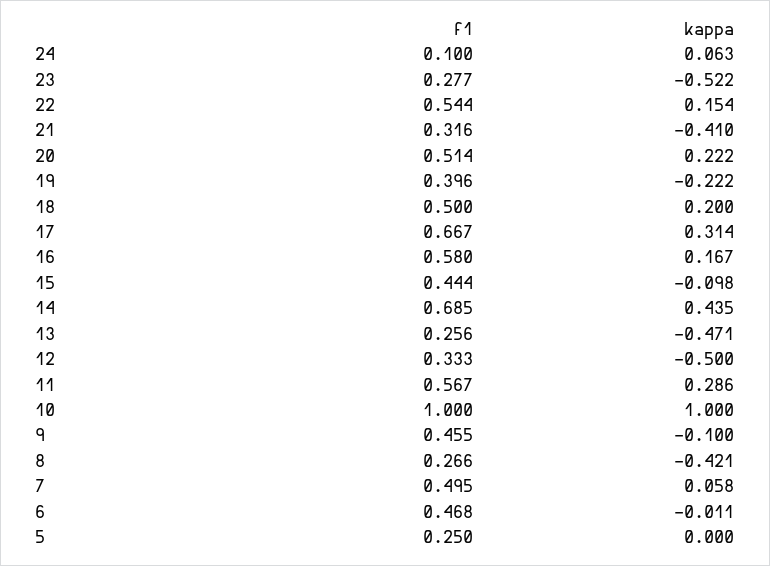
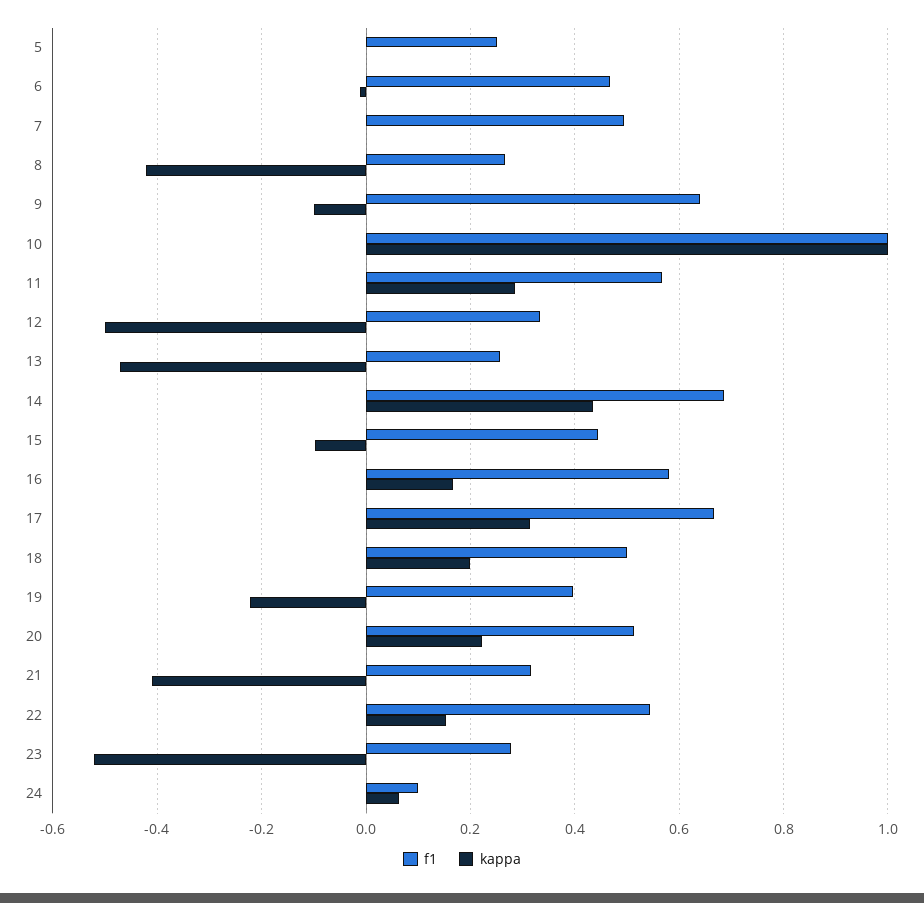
f1, 9: 0.455 -> 0.64
kappa, 7: 0.058 -> 0

